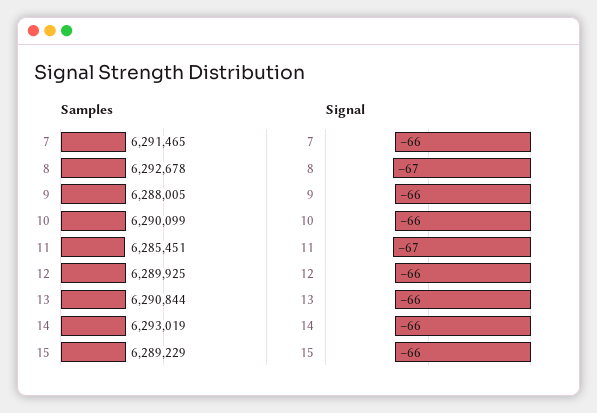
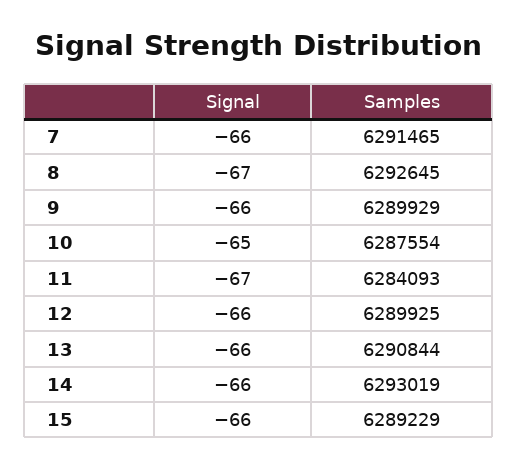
Samples, 8: 6292678 -> 6292645
Samples, 9: 6288005 -> 6289929
Samples, 10: 6290099 -> 6287554
Samples, 11: 6285451 -> 6284093
Signal, 10: -66 -> -65

